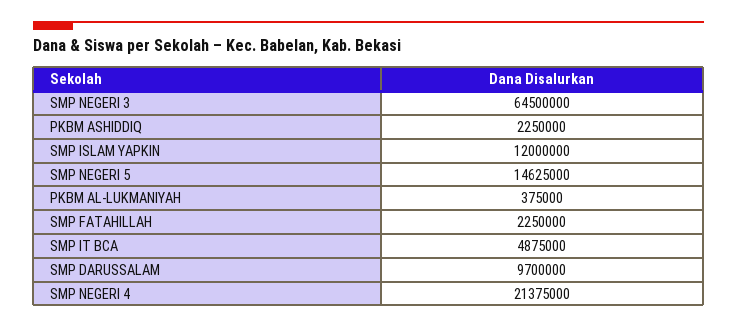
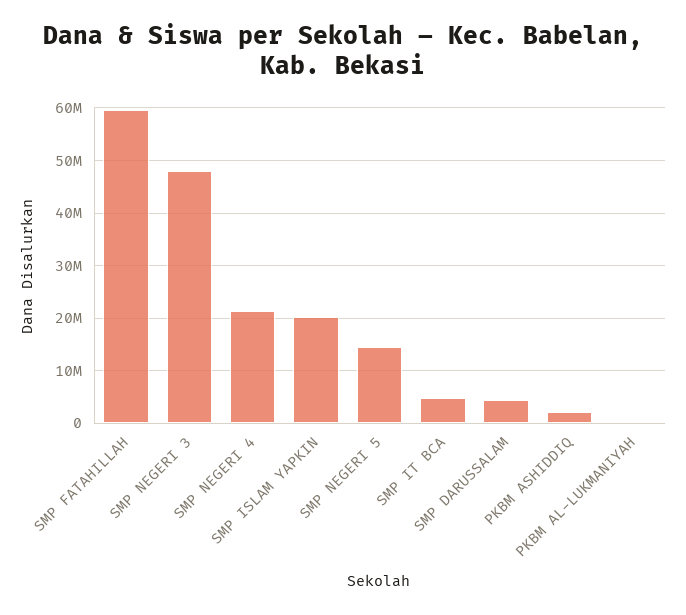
SMP NEGERI 3: 64500000 -> 48000000
SMP ISLAM YAPKIN: 12000000 -> 20000000
SMP FATAHILLAH: 2250000 -> 60000000
SMP DARUSSALAM: 9700000 -> 4000000

